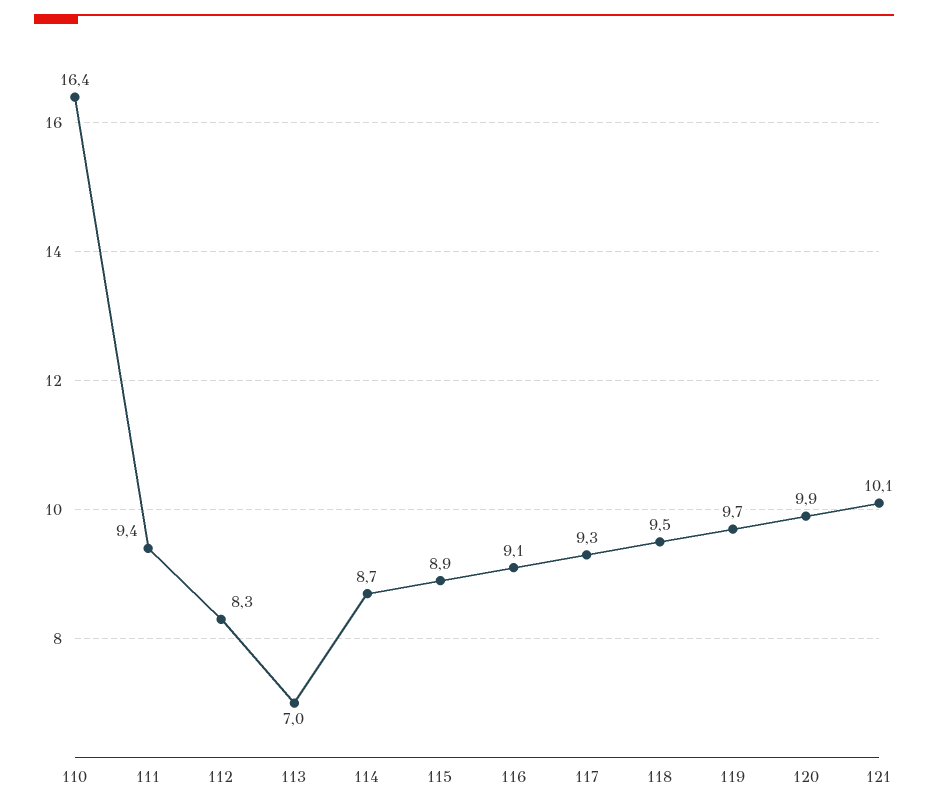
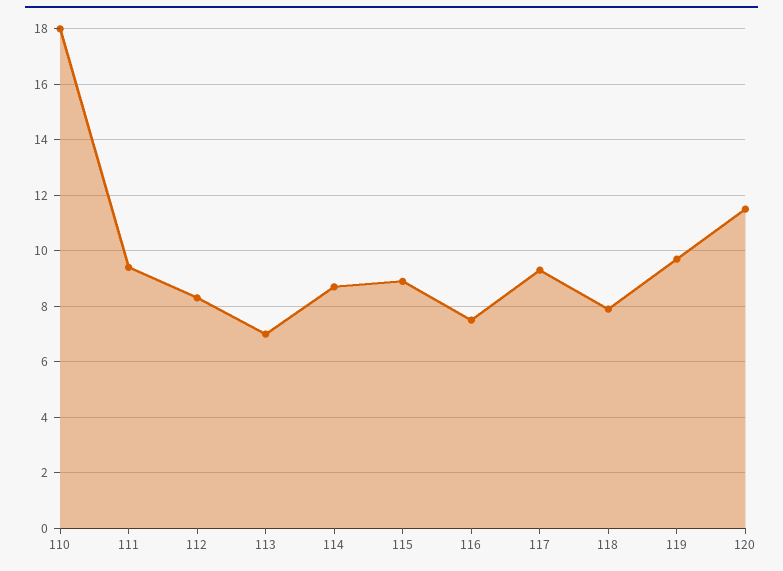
110: 16.4 -> 18
116: 9.1 -> 7.5
118: 9.5 -> 8
120: 9.9 -> 11.5
121: 10.1 -> none

